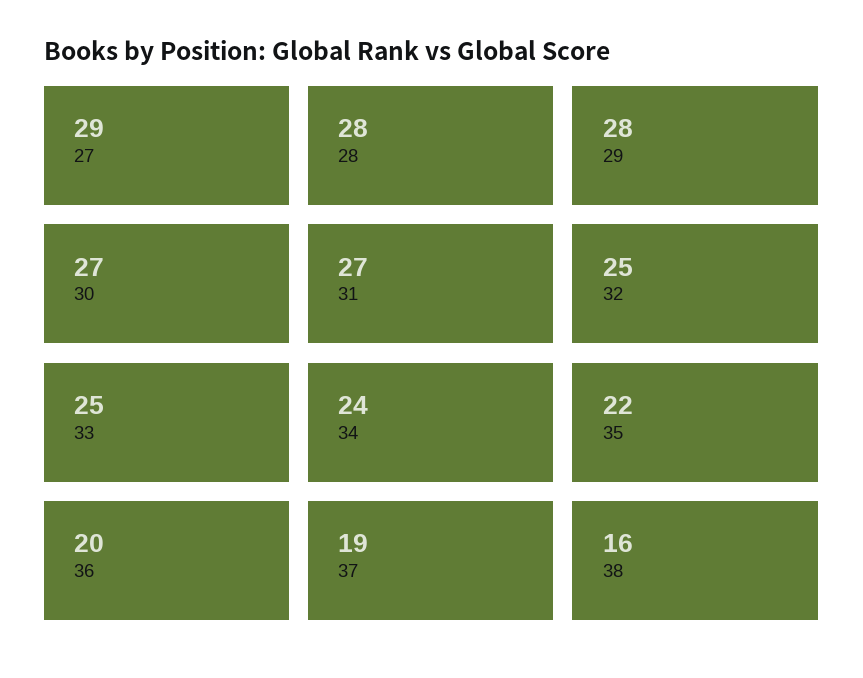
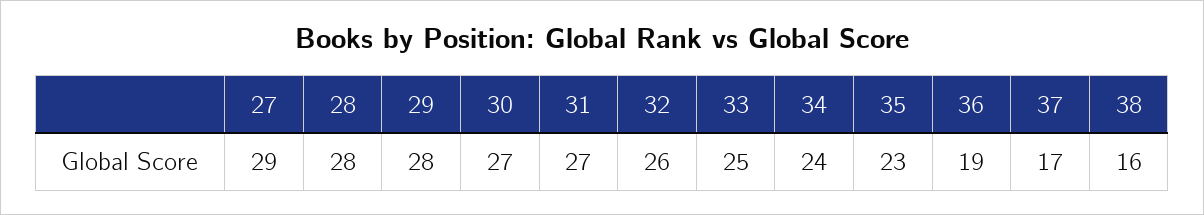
32: 25 -> 26
35: 22 -> 23
36: 20 -> 19
37: 19 -> 17

